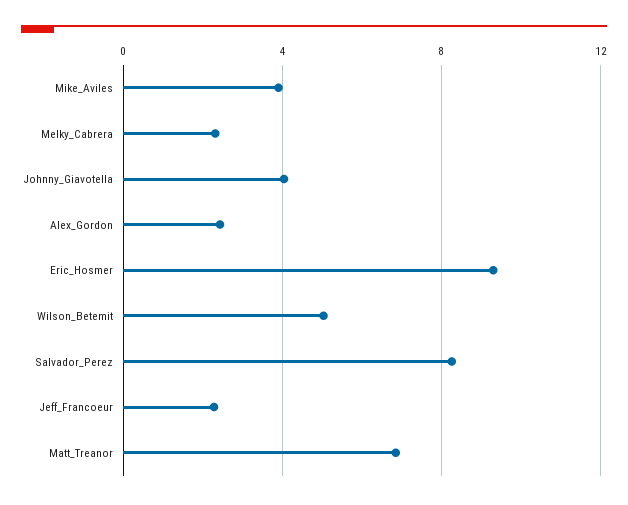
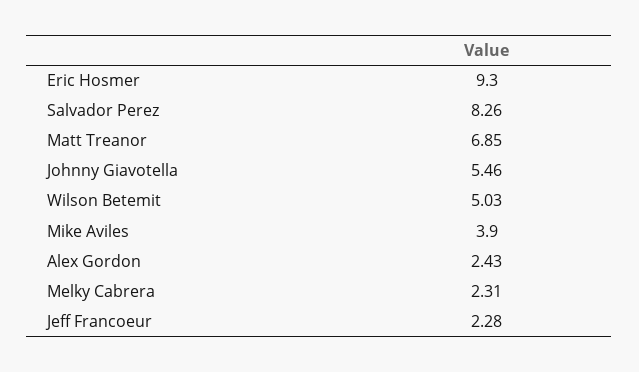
Johnny_Giavotella: 4 -> 5.46

